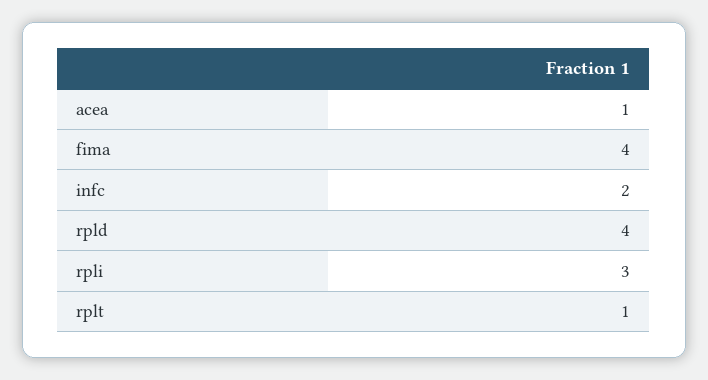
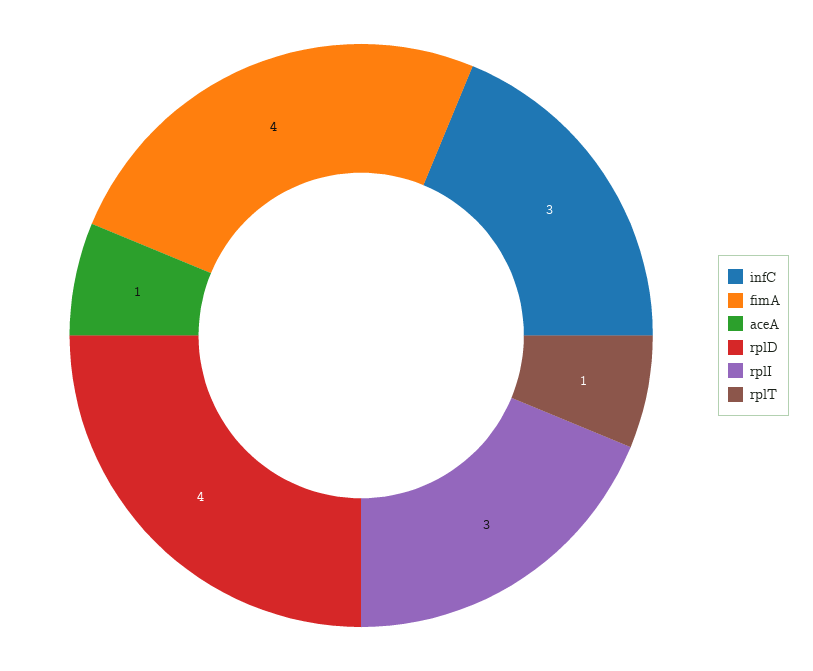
infc: 2 -> 3

